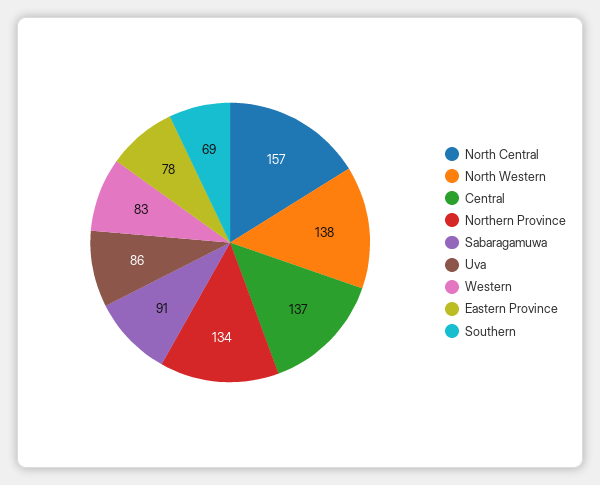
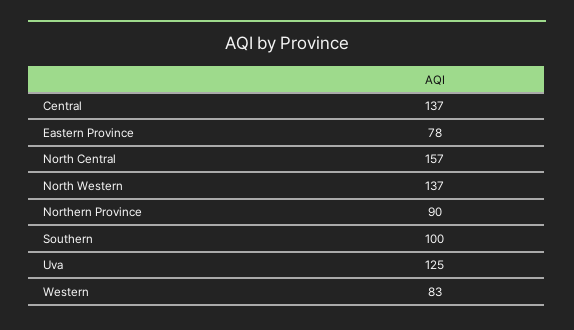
North Western: 138 -> 137
Northern Province: 134 -> 90
Sabaragamuwa: 91 -> none
Uva: 86 -> 125
Southern: 69 -> 100

